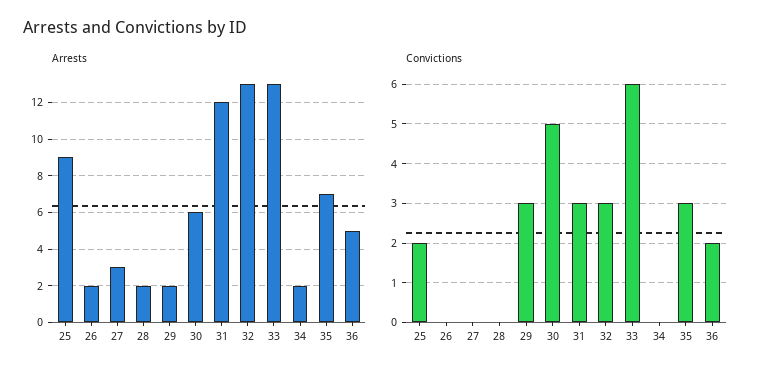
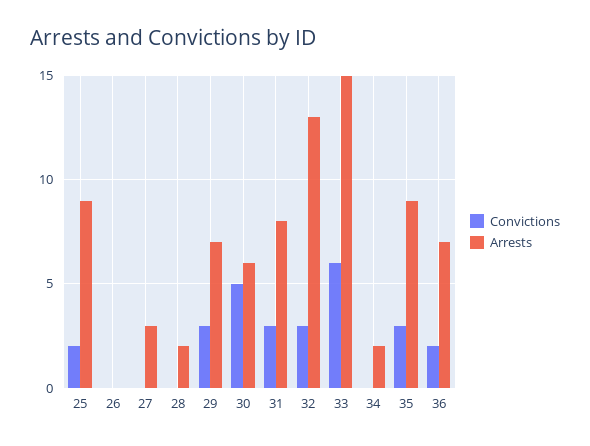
Arrests, 26: 2 -> 0
Arrests, 29: 2 -> 7
Arrests, 31: 12 -> 8
Arrests, 33: 13 -> 15
Arrests, 35: 7 -> 9
Arrests, 36: 5 -> 7

